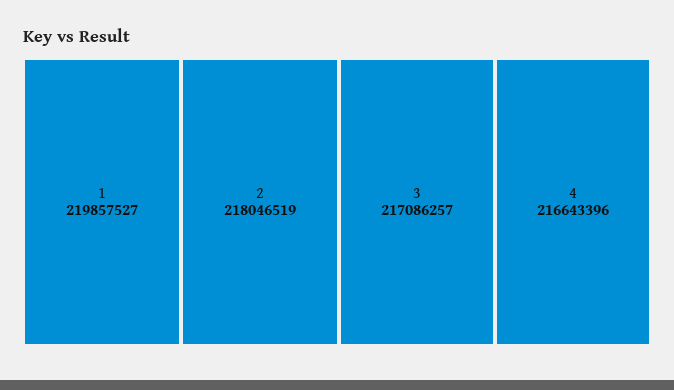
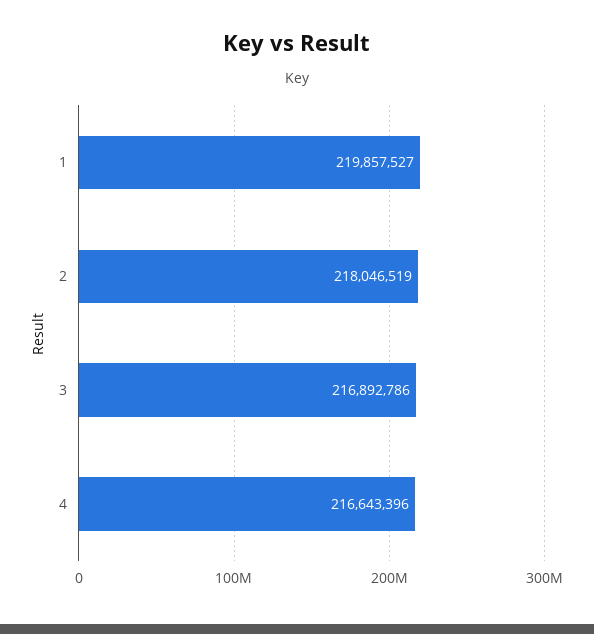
3: 217086257 -> 216892786

